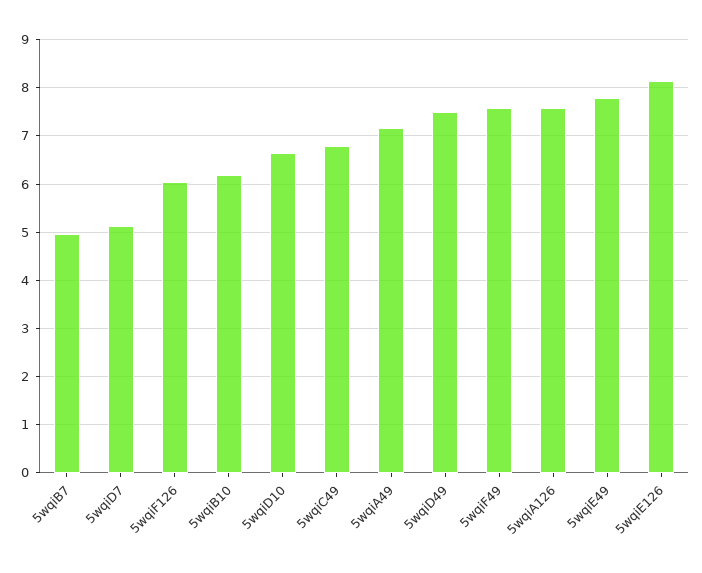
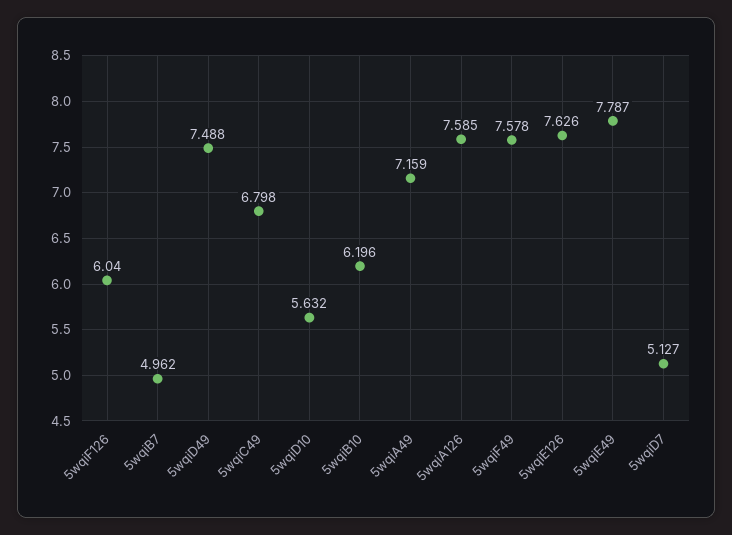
5wqiD10: 6.6 -> 5.632
5wqiE126: 8.2 -> 7.626

